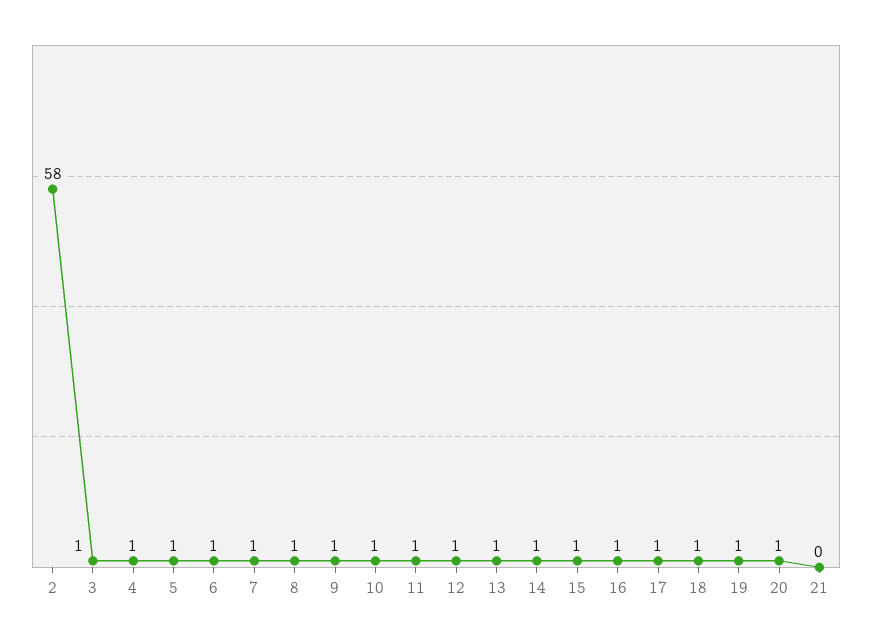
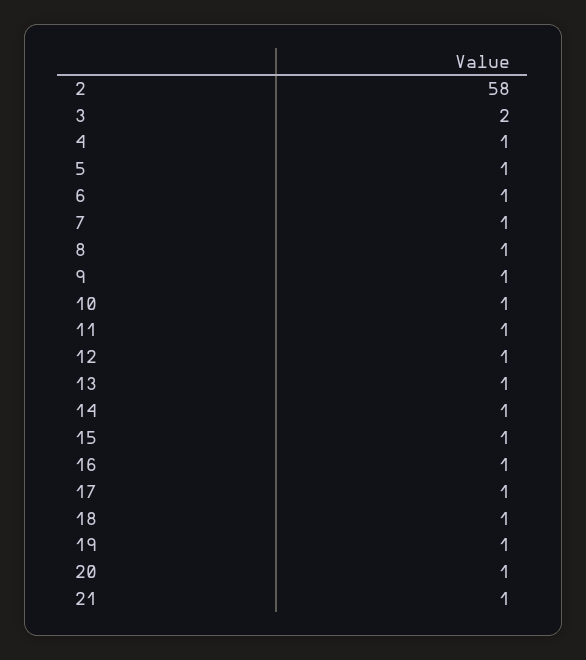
3: 1 -> 2
21: 0 -> 1

